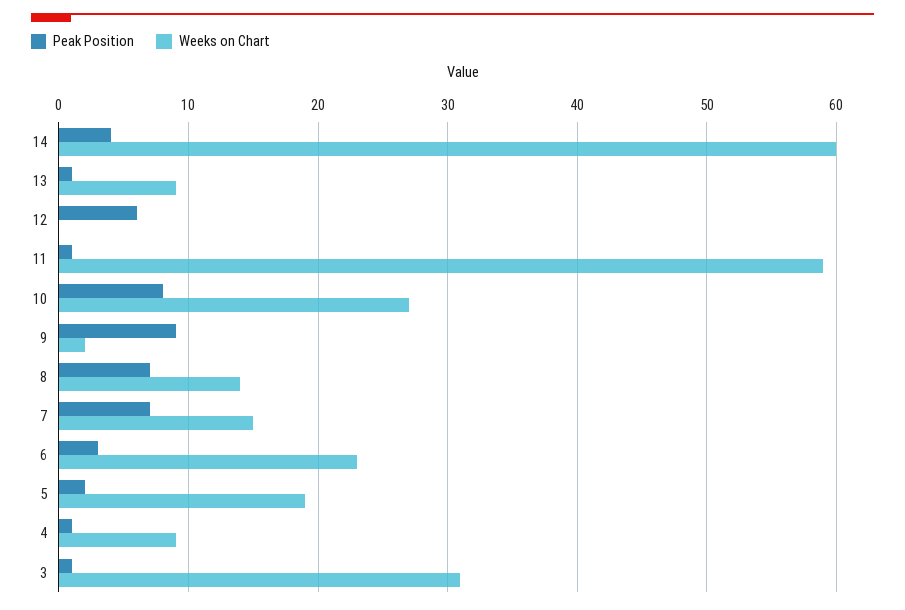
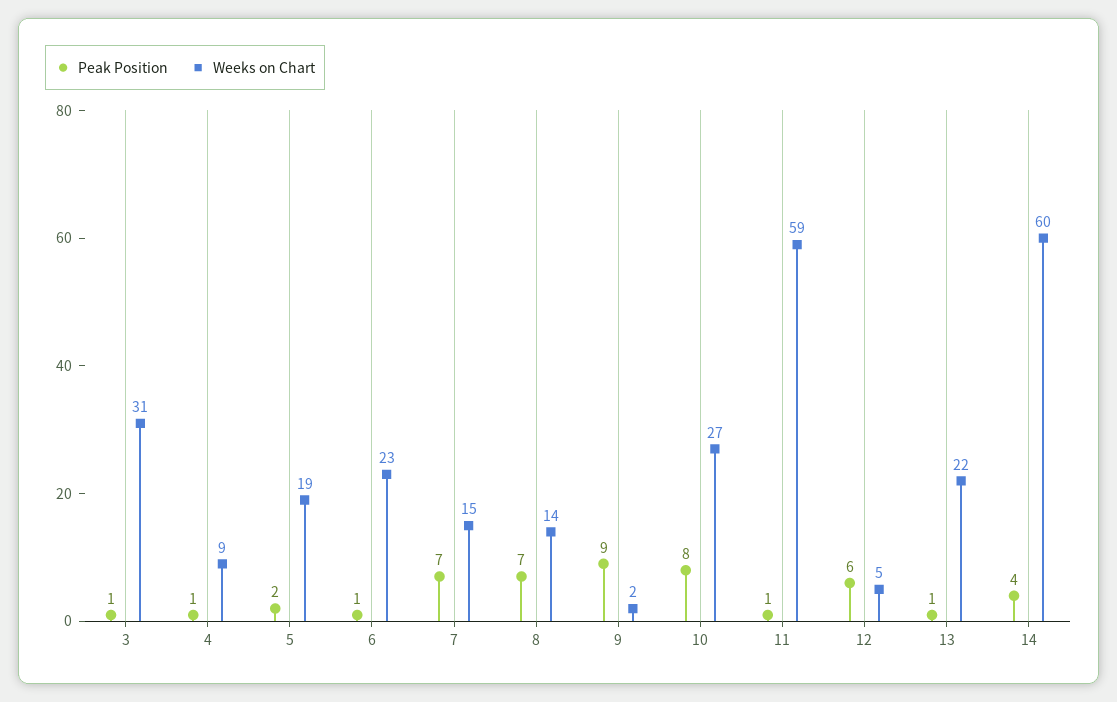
Weeks on Chart, 13: 9 -> 22
Weeks on Chart, 12: 0 -> 5
Peak Position, 6: 3 -> 1

